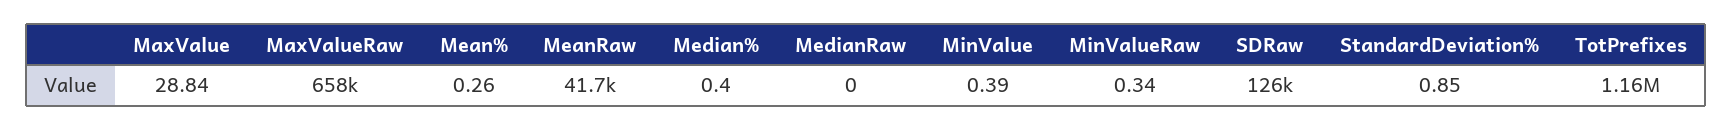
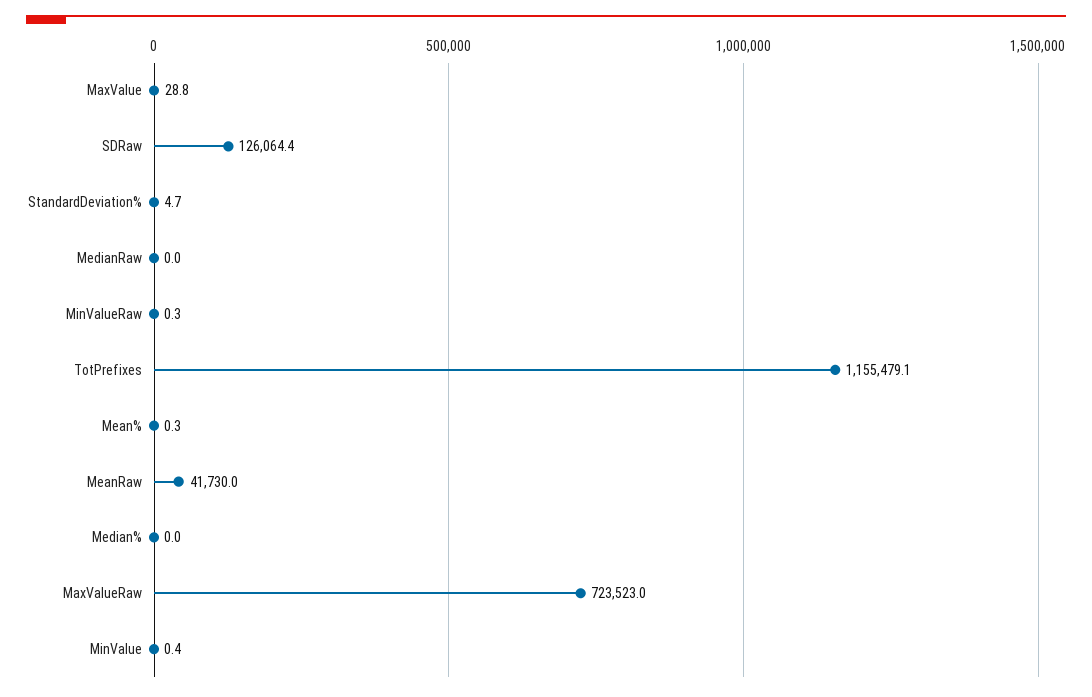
MaxValueRaw: 658000 -> 723523
Median%: 0.4 -> 0
StandardDeviation%: 0.85 -> 4.7

